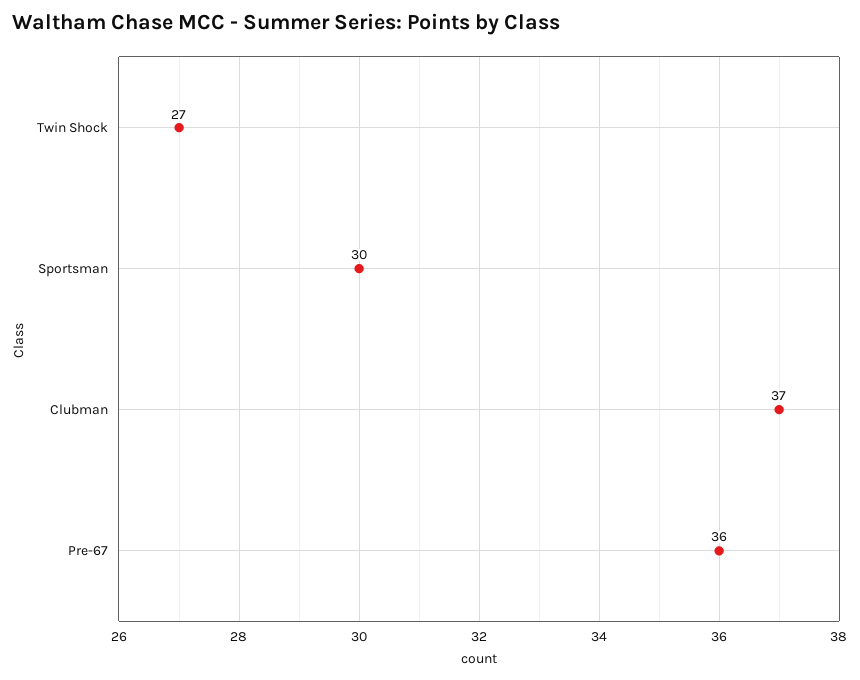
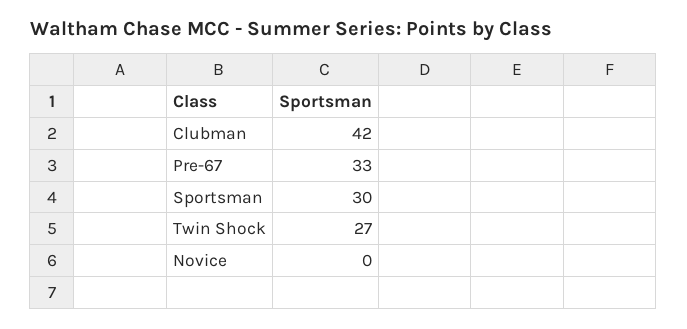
Clubman: 37 -> 42
Pre-67: 36 -> 33
Novice: none -> 0

